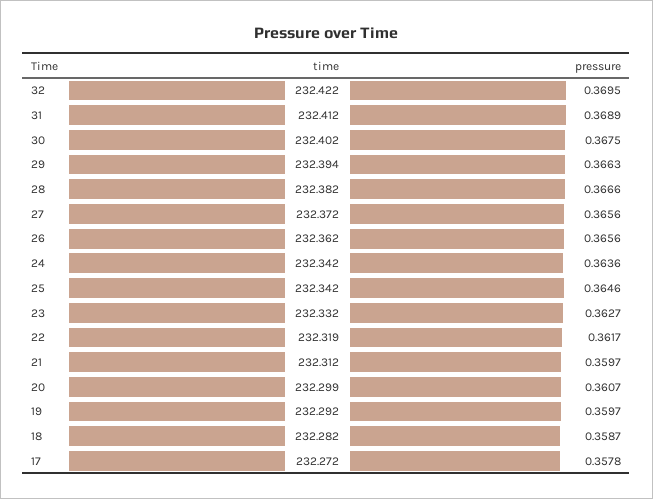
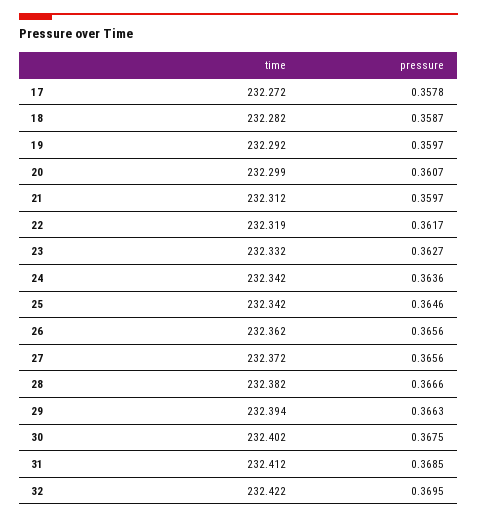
pressure, 31: 0.3689 -> 0.3685

